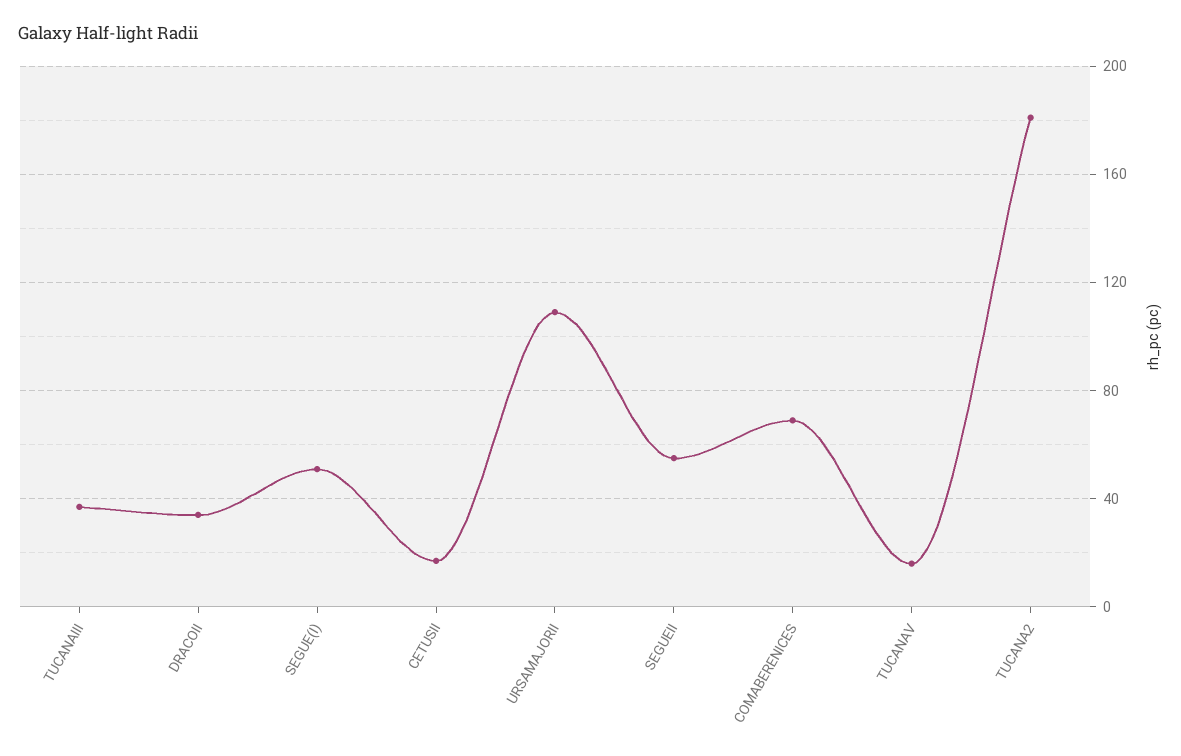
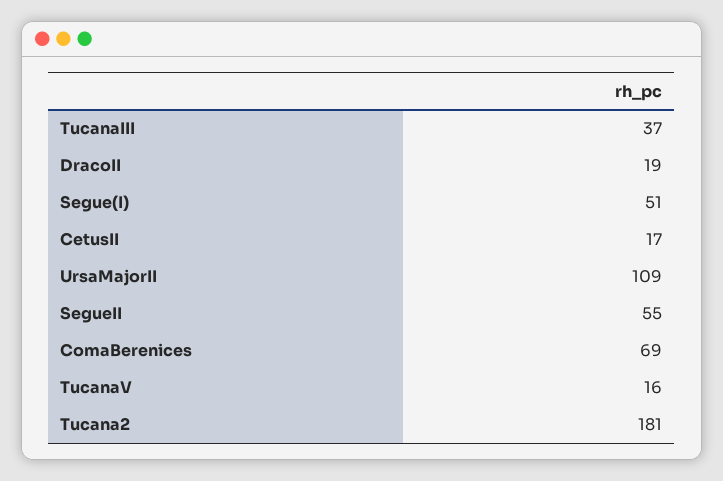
DRACOII: 35 -> 19

